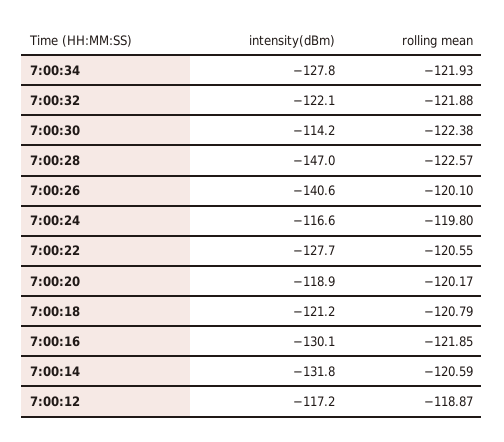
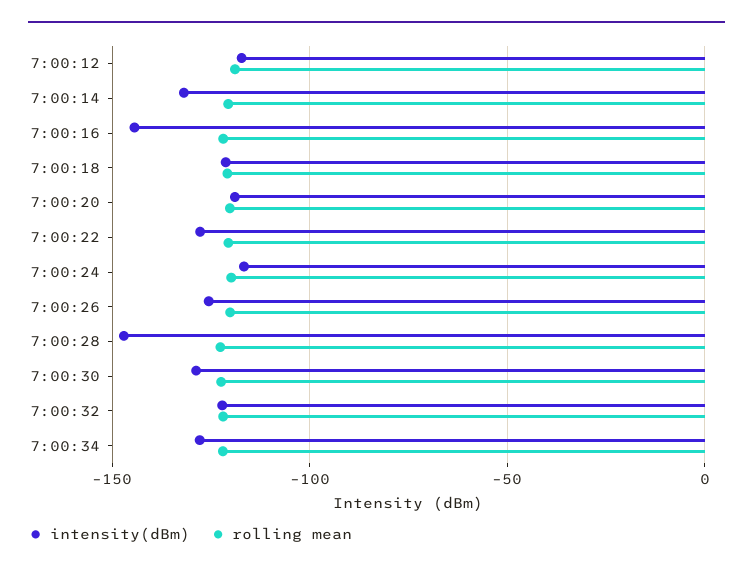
intensity(dBm), 7:00:30: -114.2 -> -130
intensity(dBm), 7:00:26: -140.6 -> -125
intensity(dBm), 7:00:16: -130.1 -> -145

